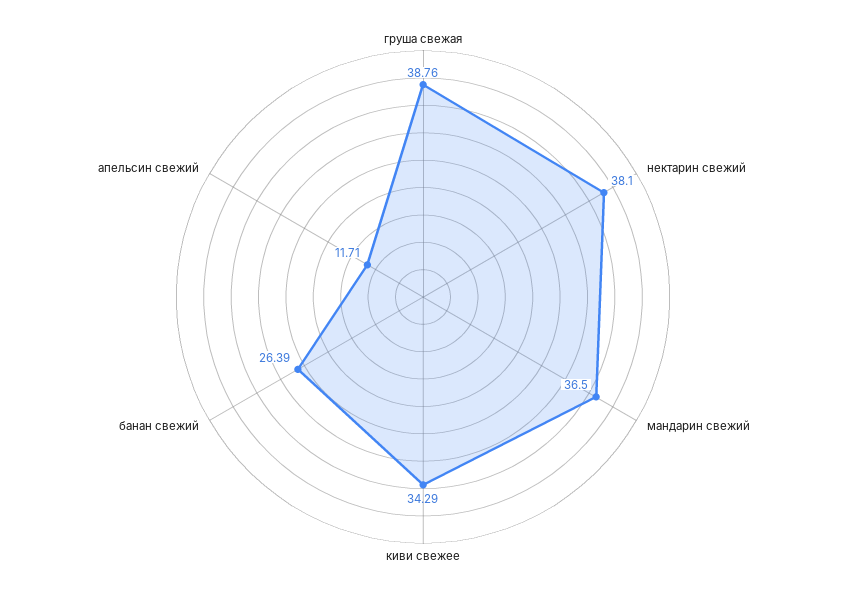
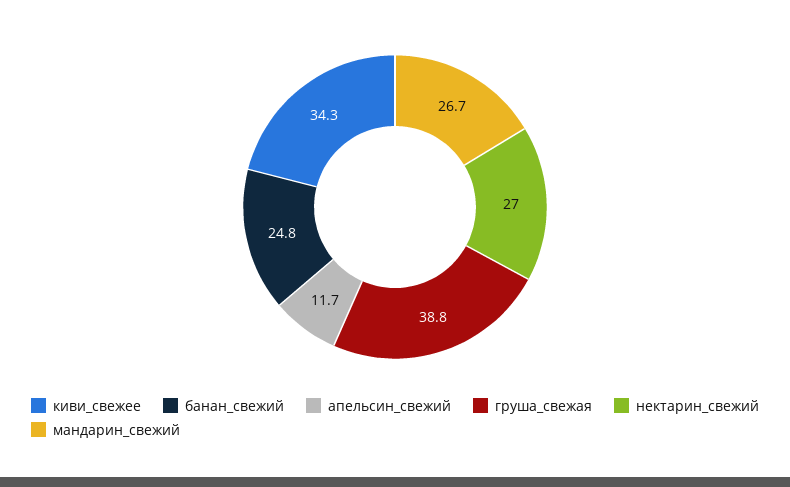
нектарин свежий: 38.1 -> 27
мандарин свежий: 36.5 -> 26.7
банан свежий: 26.39 -> 24.8

